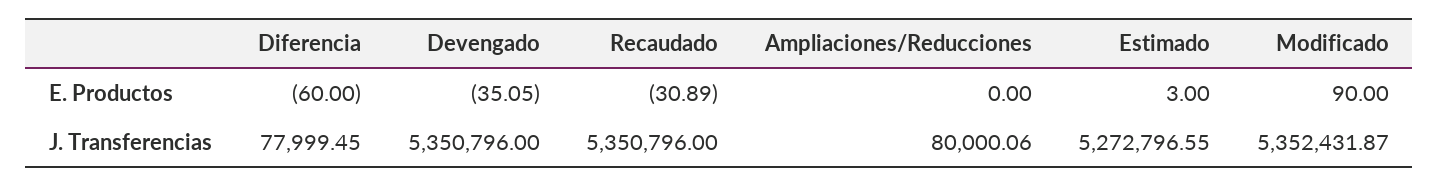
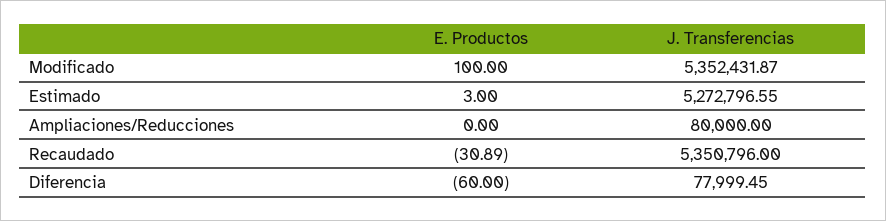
Devengado, E. Productos: -35.05 -> none
Modificado, E. Productos: 90 -> 100
Devengado, J. Transferencias: 5350796 -> none
Ampliaciones/Reducciones, J. Transferencias: 80000.06 -> 80000

